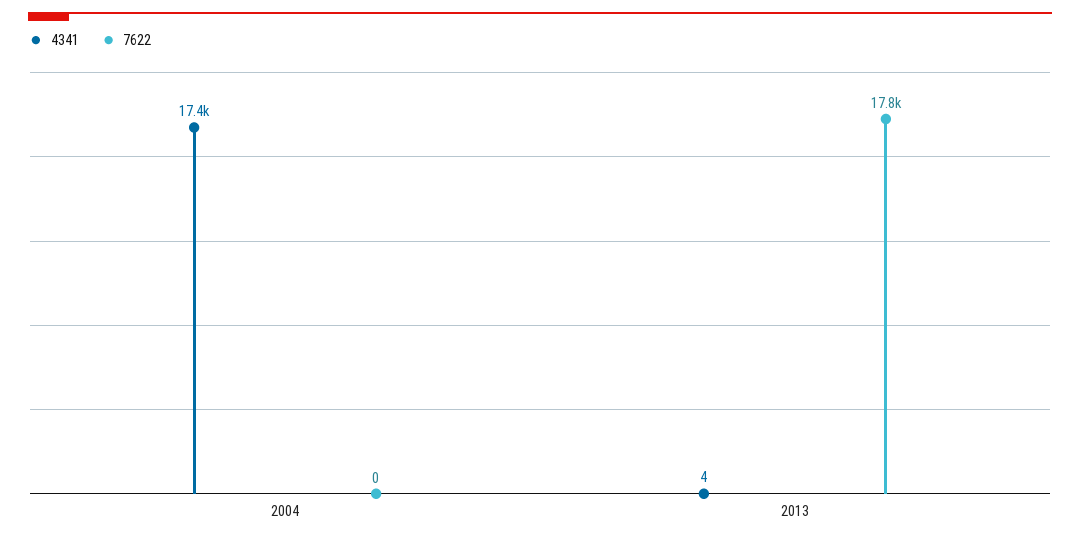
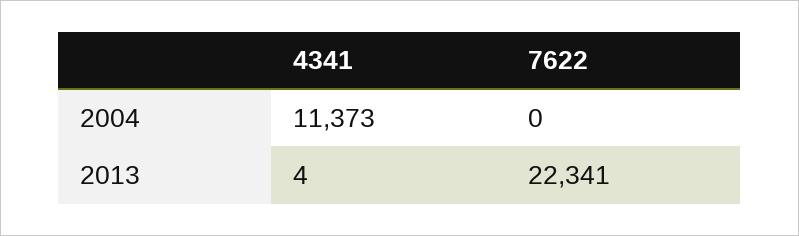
4341, 2004: 17400 -> 11373
7622, 2013: 17800 -> 22341

